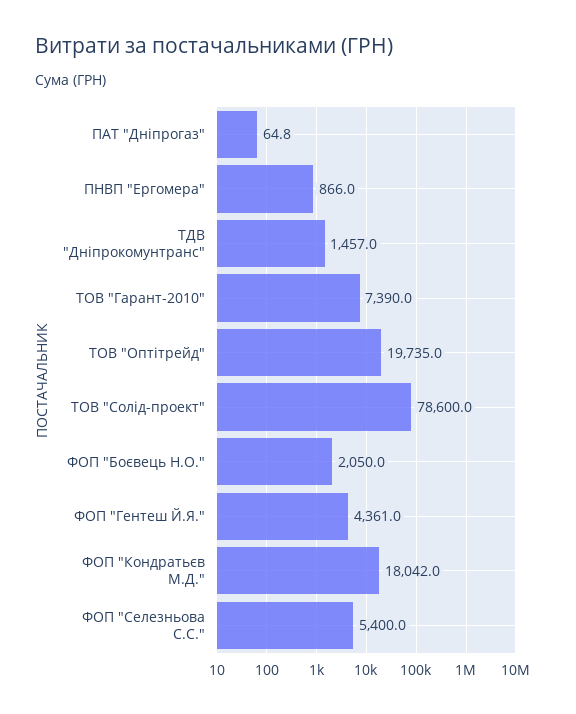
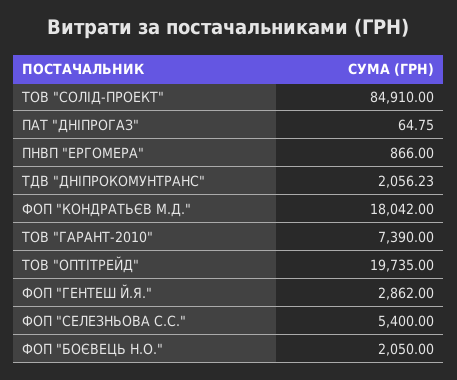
ТДВ "Дніпрокомунтранс": 1457 -> 2056.23
ТОВ "Солід-проект": 78600 -> 84910
ФОП "Гентеш Й.Я.": 4361 -> 2862

